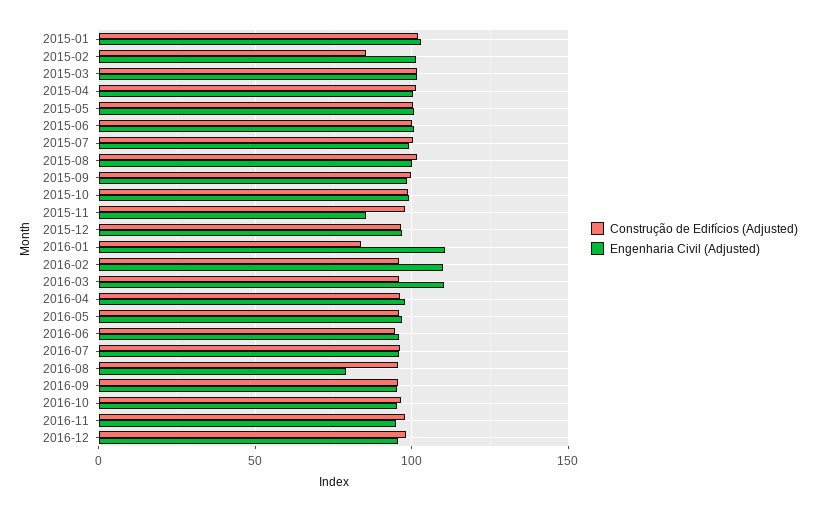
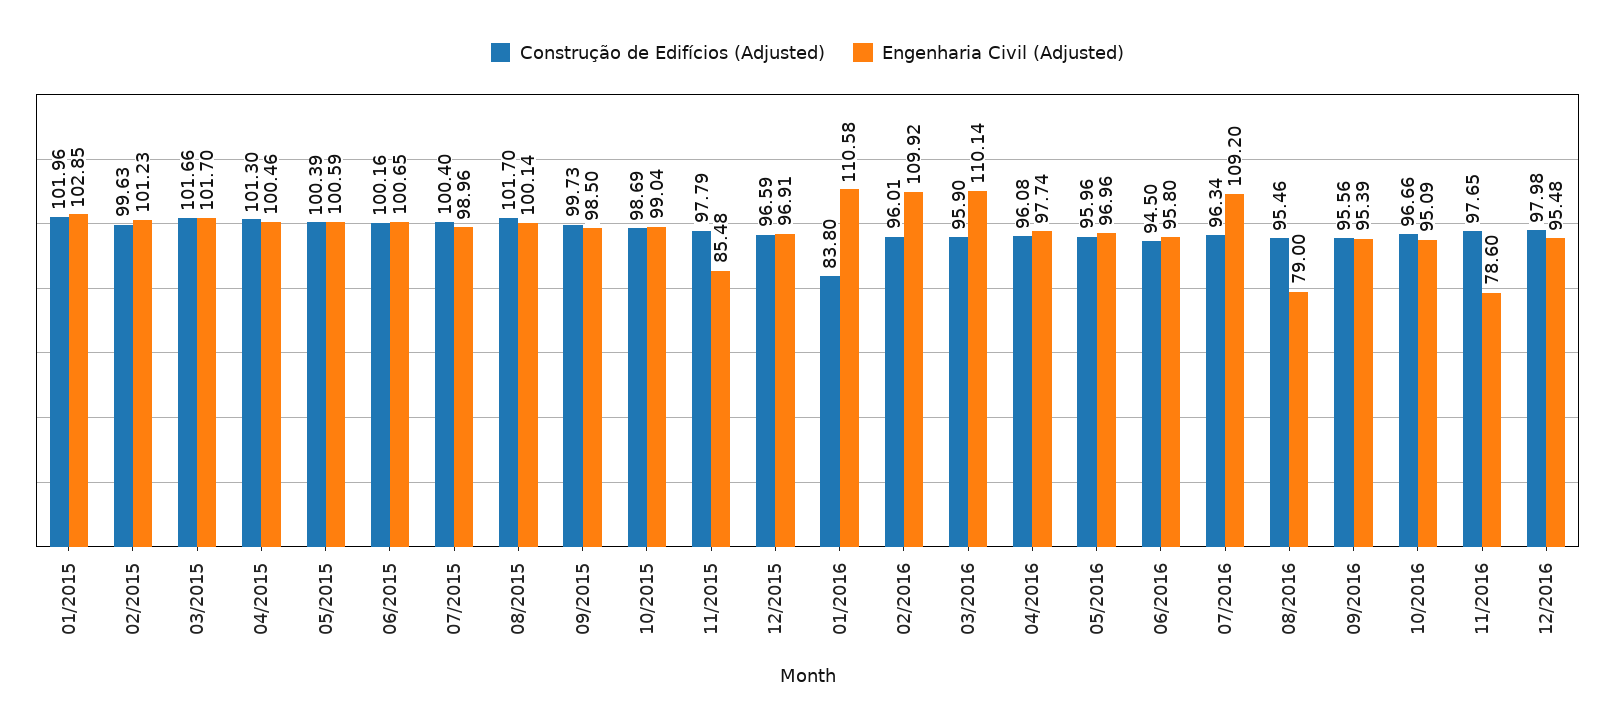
Construção de Edifícios (Adjusted), 2015-02: 85 -> 99.63
Engenharia Civil (Adjusted), 2016-07: 95 -> 109.2
Engenharia Civil (Adjusted), 2016-11: 95 -> 78.6

